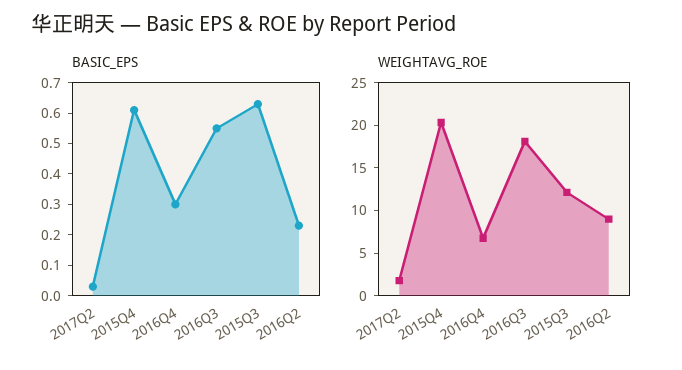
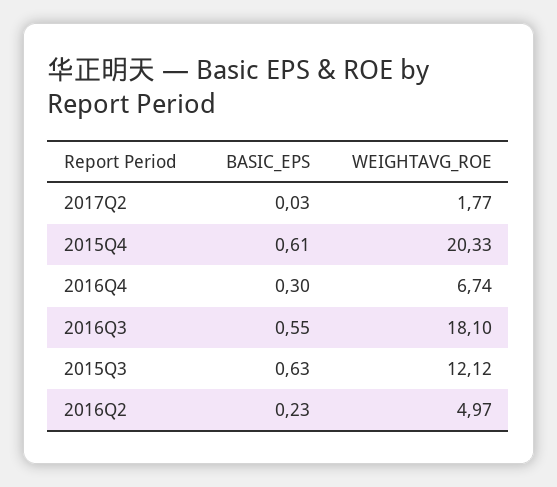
WEIGHTAVG_ROE, 2016Q2: 9 -> 4.97

